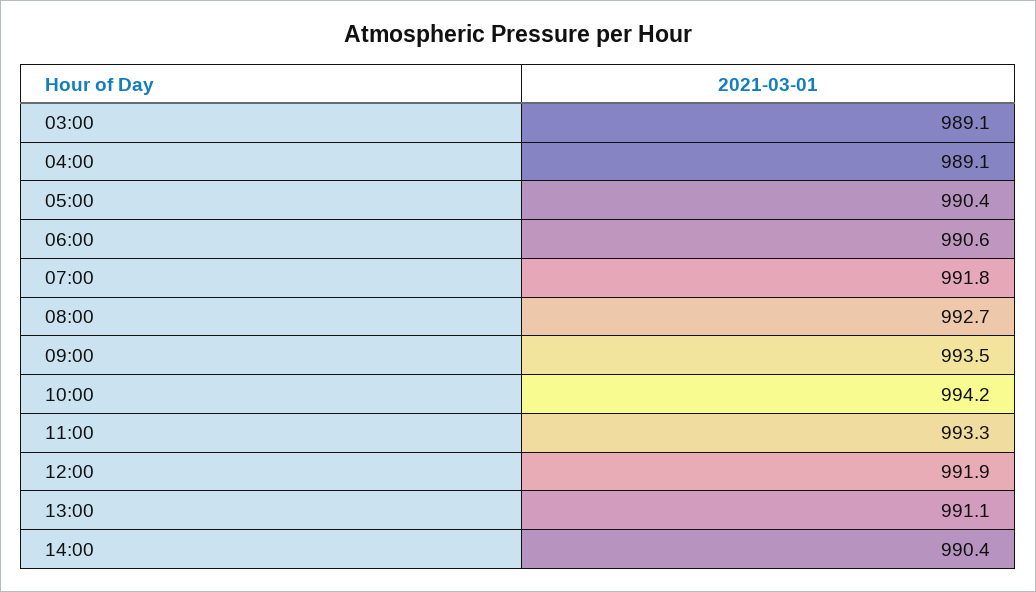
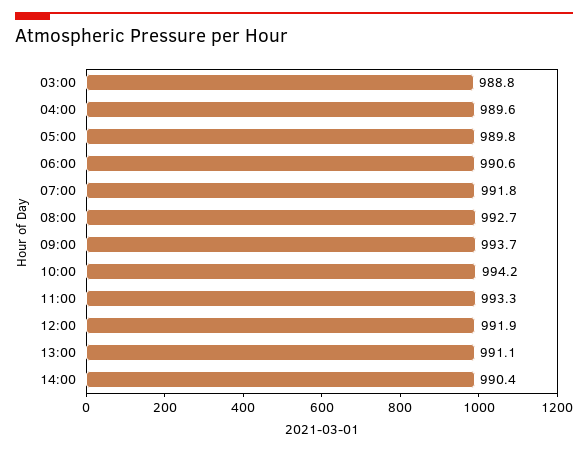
03:00: 989.1 -> 988.8
04:00: 989.1 -> 989.6
05:00: 990.4 -> 989.8
09:00: 993.5 -> 993.7

